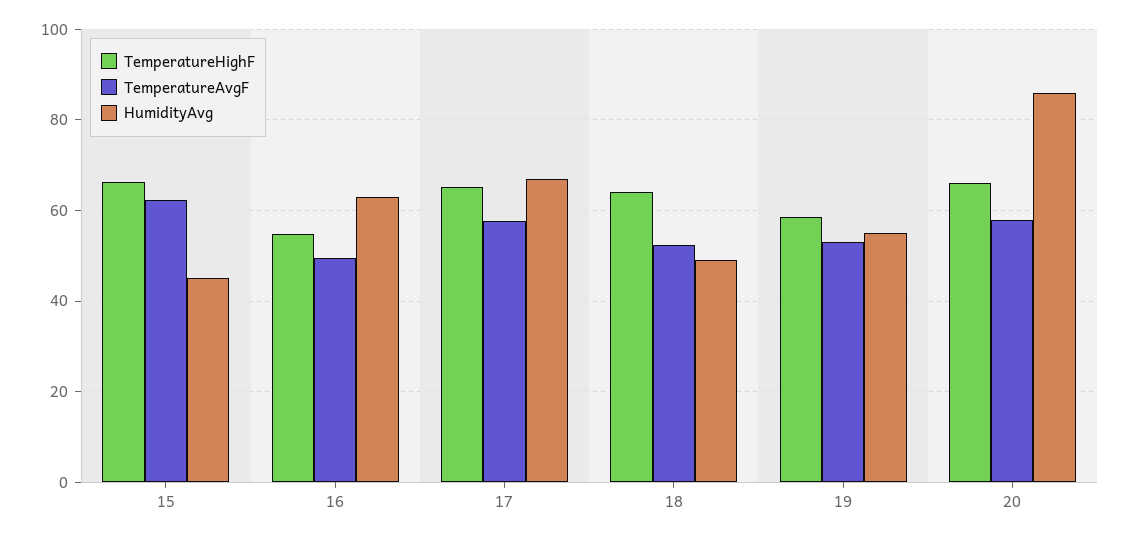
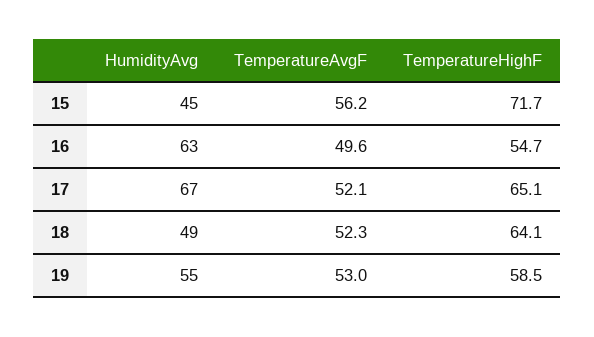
TemperatureHighF, 15: 66 -> 71.7
TemperatureAvgF, 15: 62 -> 56.2
TemperatureAvgF, 17: 58 -> 52.1
TemperatureHighF, 20: 66 -> none
TemperatureAvgF, 20: 58 -> none
HumidityAvg, 20: 86 -> none

